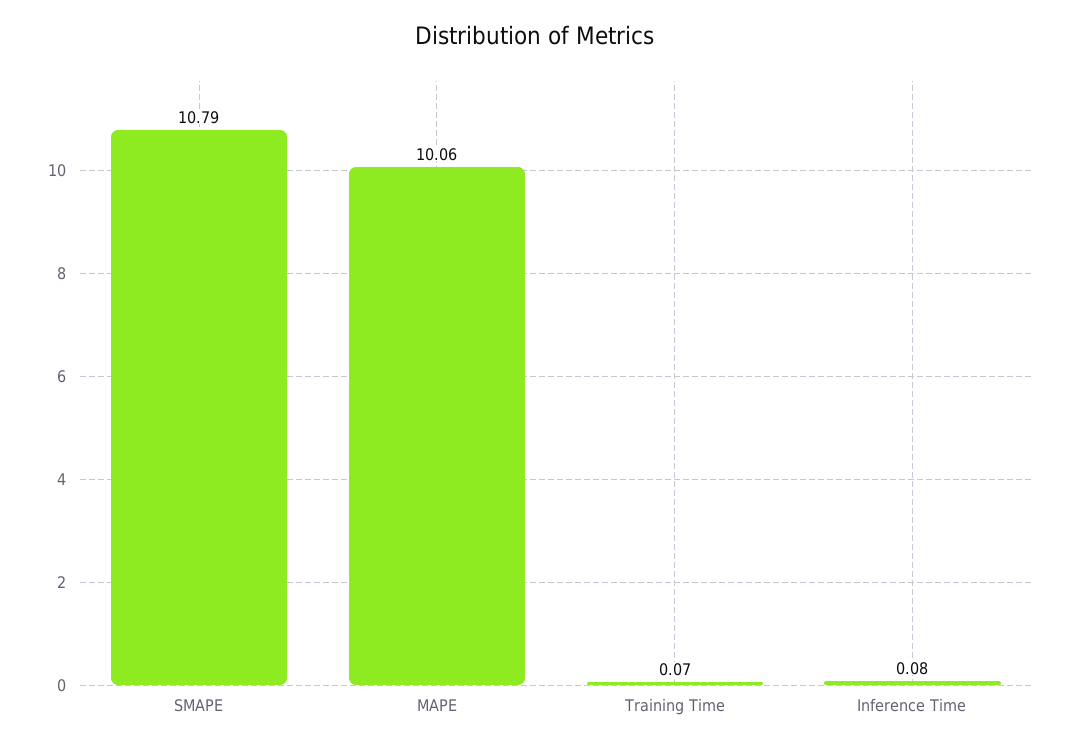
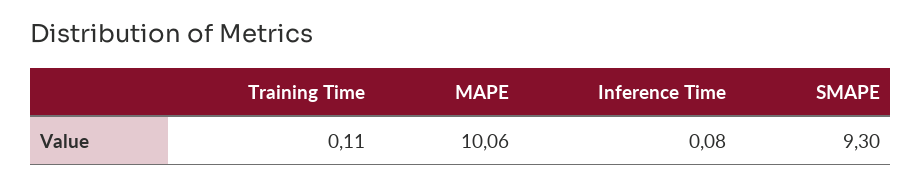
SMAPE: 10.79 -> 9.3
Training Time: 0.07 -> 0.11

